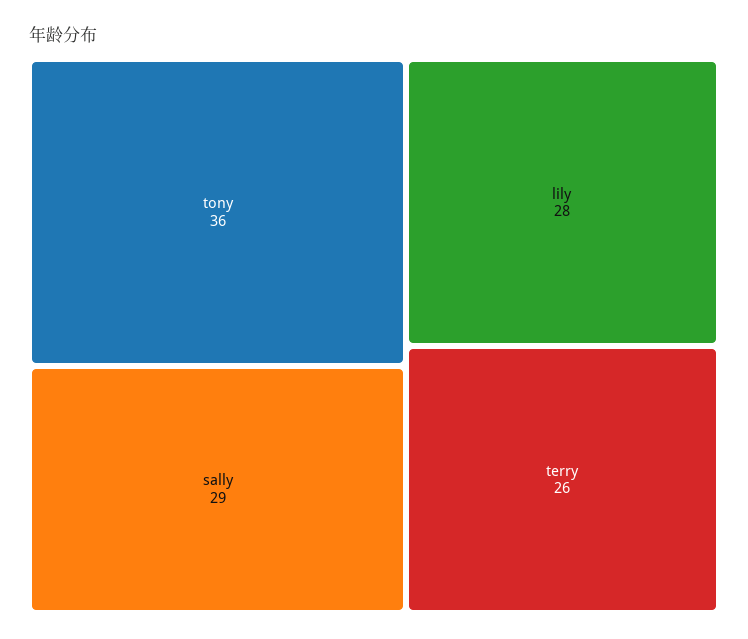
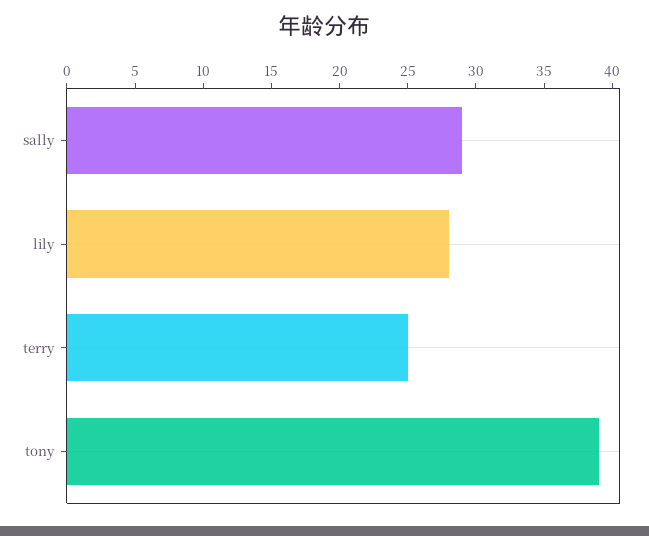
tony: 36 -> 39
terry: 26 -> 25

